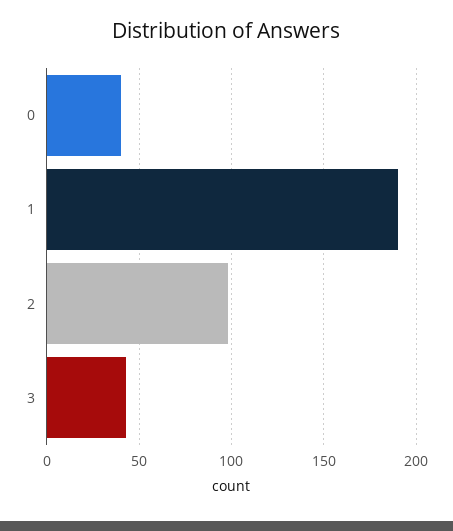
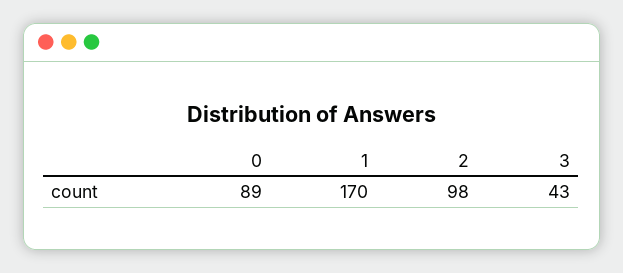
0: 40 -> 89
1: 190 -> 170

